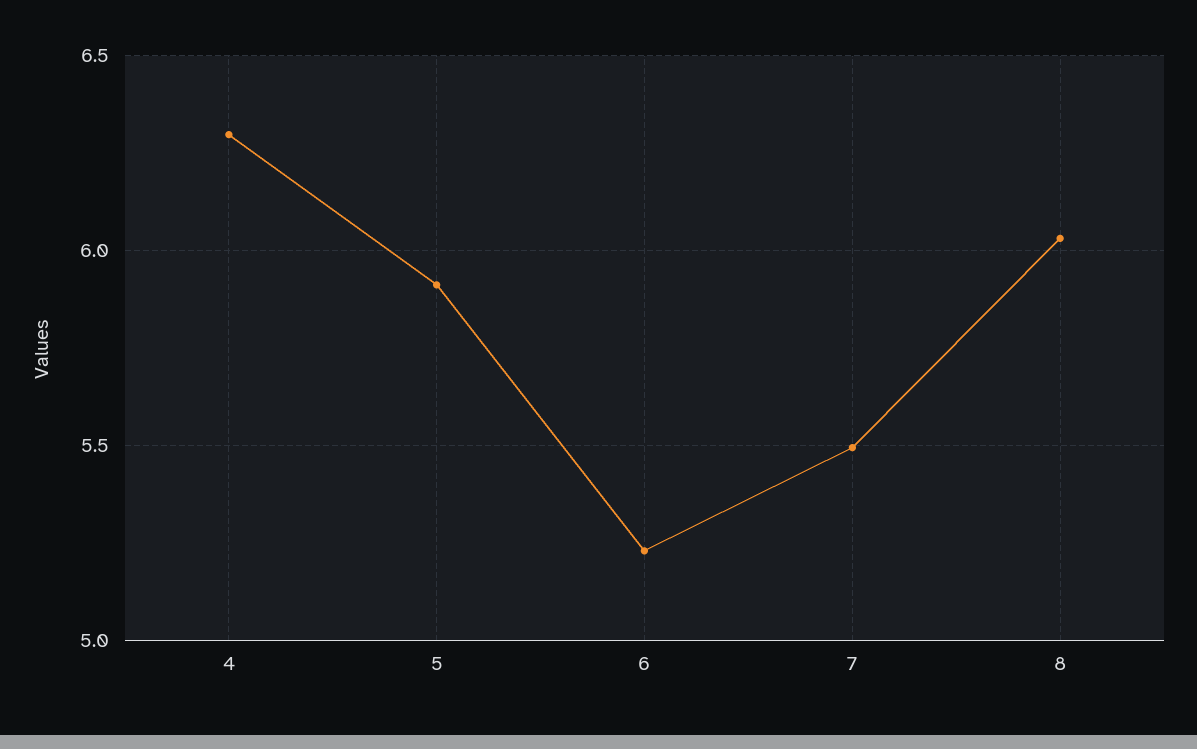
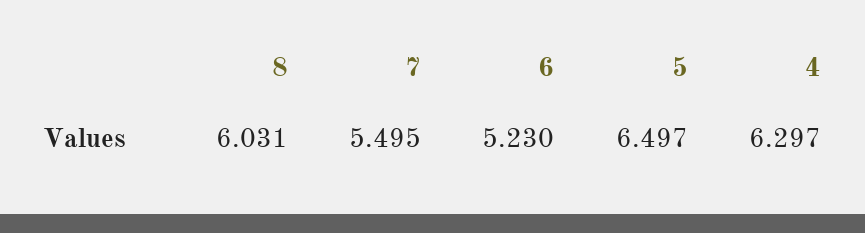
5: 5.9 -> 6.497

